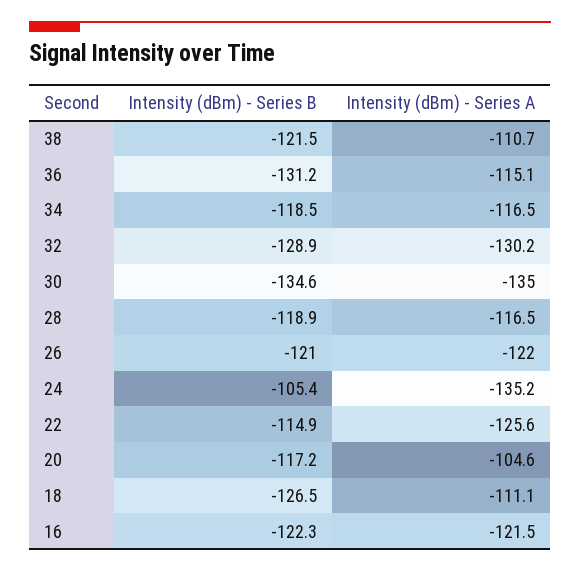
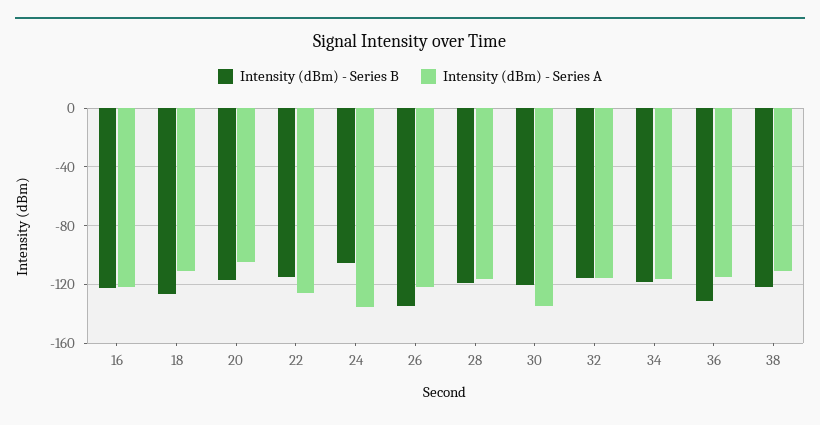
Intensity (dBm) - Series B, 32: -128.9 -> -115
Intensity (dBm) - Series A, 32: -130.2 -> -115
Intensity (dBm) - Series B, 30: -134.6 -> -120
Intensity (dBm) - Series B, 26: -121 -> -135

